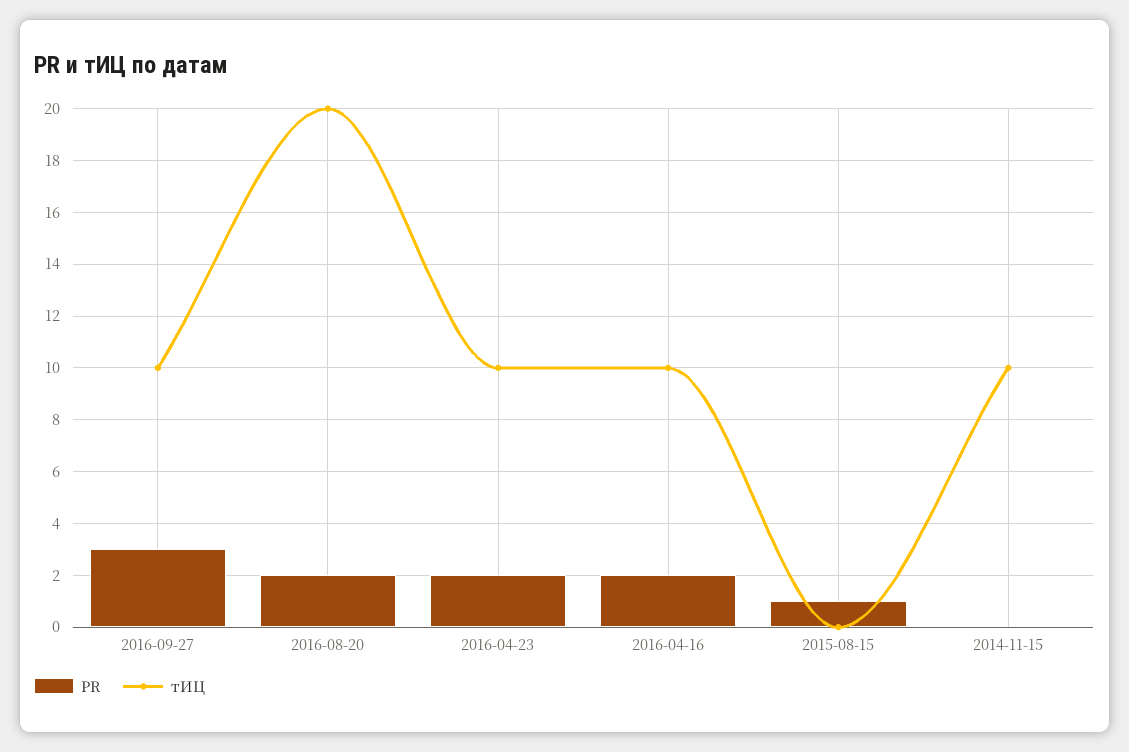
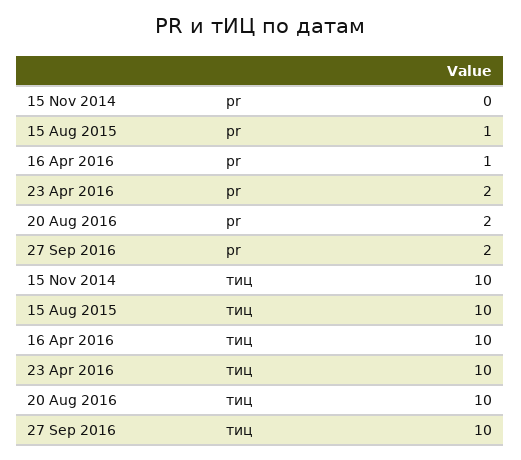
PR, 2016-09-27: 3 -> 2
тИЦ, 2016-08-20: 20 -> 10
PR, 2016-04-16: 2 -> 1
тИЦ, 2015-08-15: 0 -> 10

